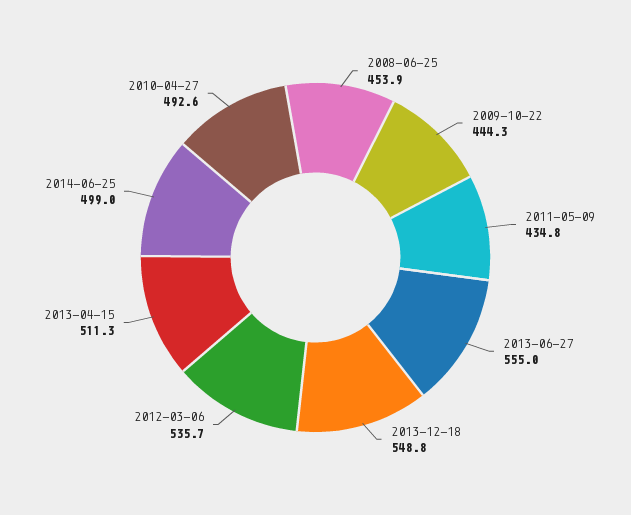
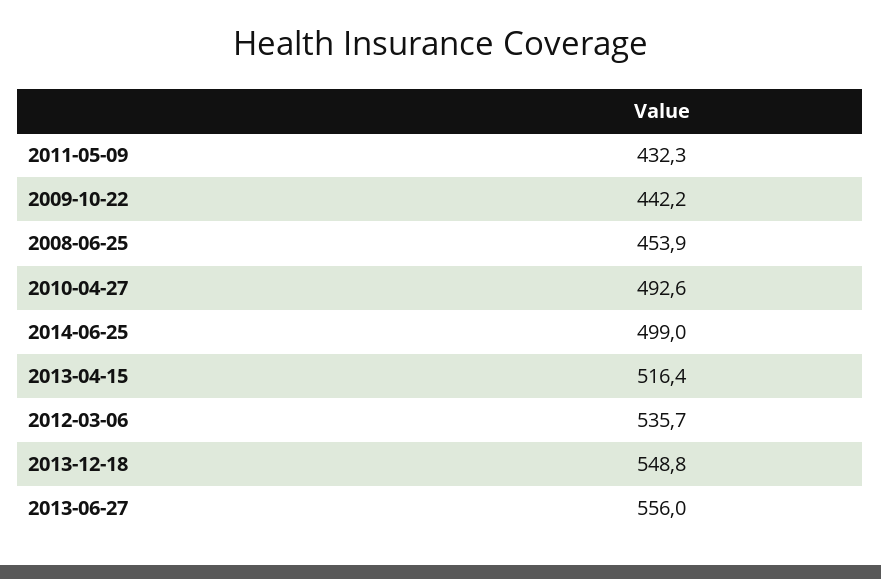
2009-10-22: 444.3 -> 442.2
2011-05-09: 434.8 -> 432.3
2013-06-27: 555 -> 556
2013-04-15: 511.3 -> 516.4

